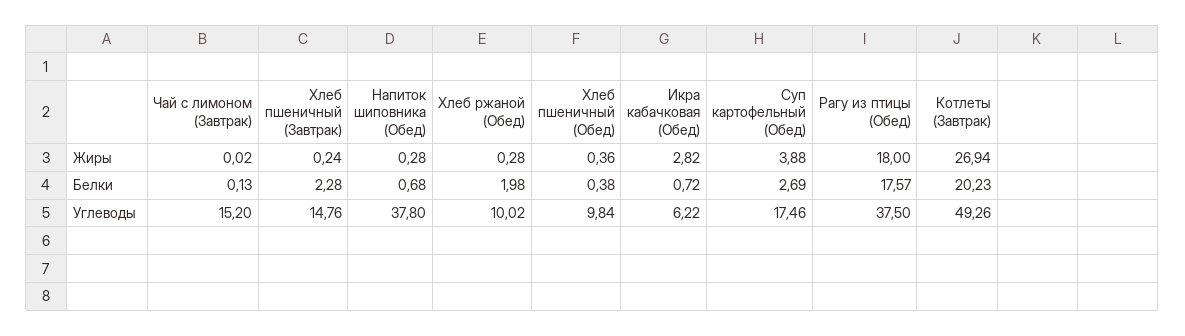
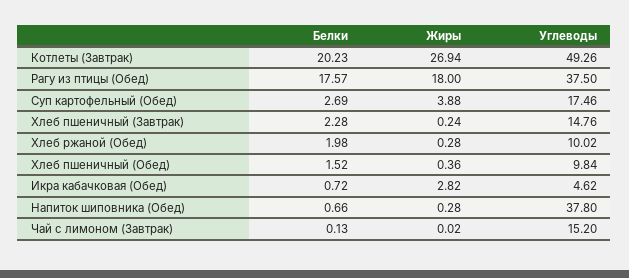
Напиток шиповника (Обед), Белки: 0.68 -> 0.66
Хлеб пшеничный (Обед), Белки: 0.38 -> 1.52
Икра кабачковая (Обед), Углеводы: 6.22 -> 4.62

